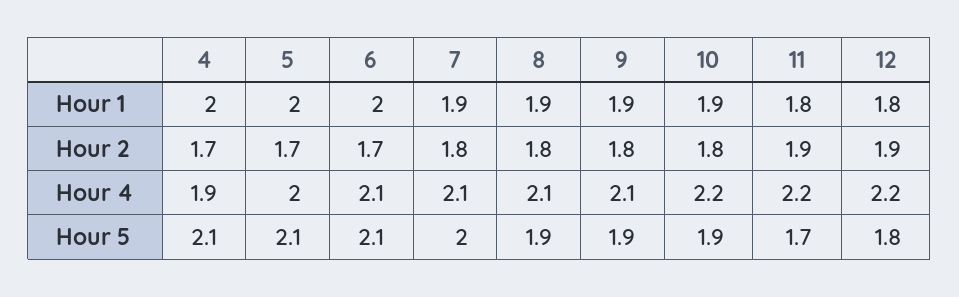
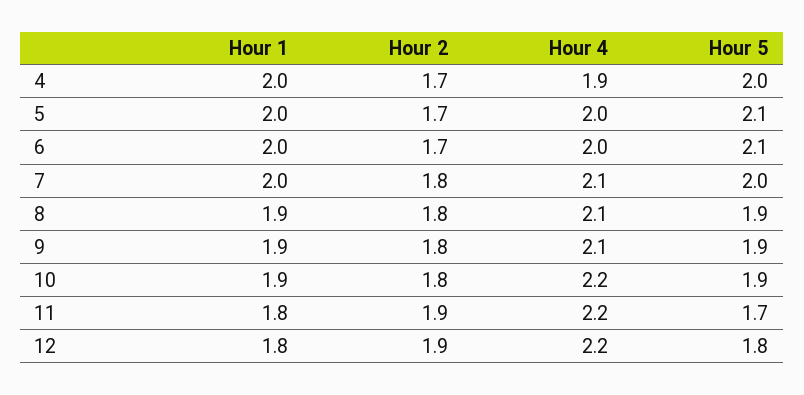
7, Hour 1: 1.9 -> 2
6, Hour 4: 2.1 -> 2
4, Hour 5: 2.1 -> 2

